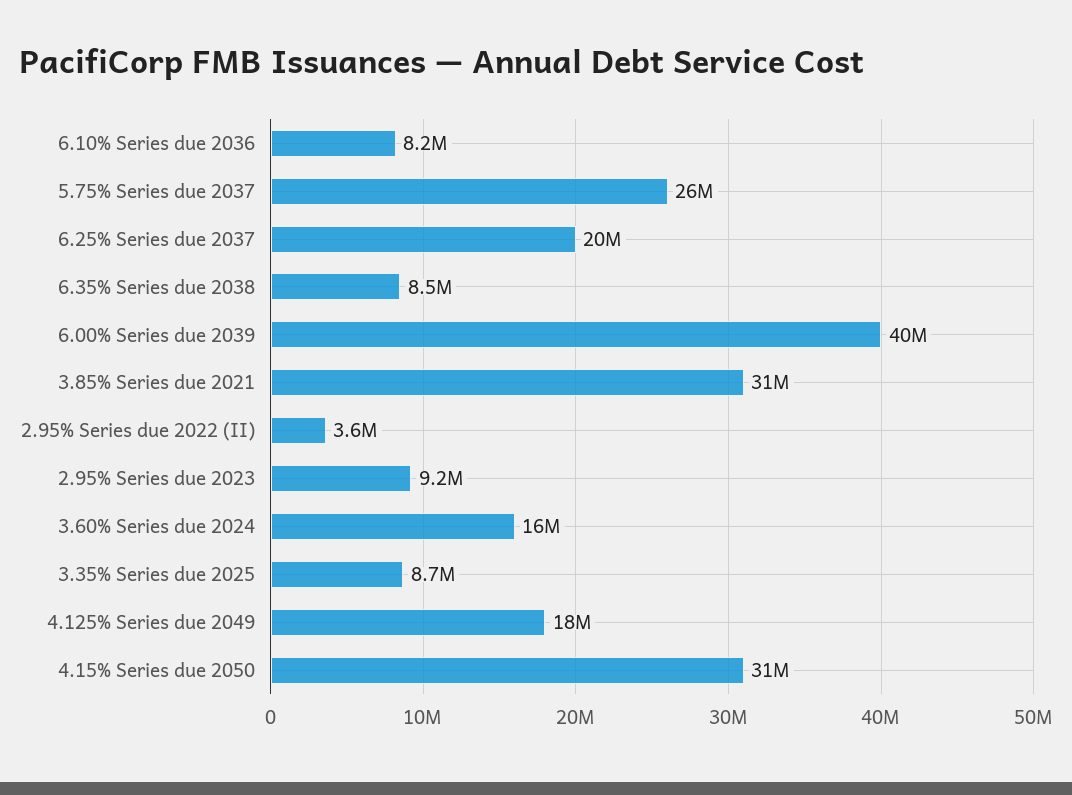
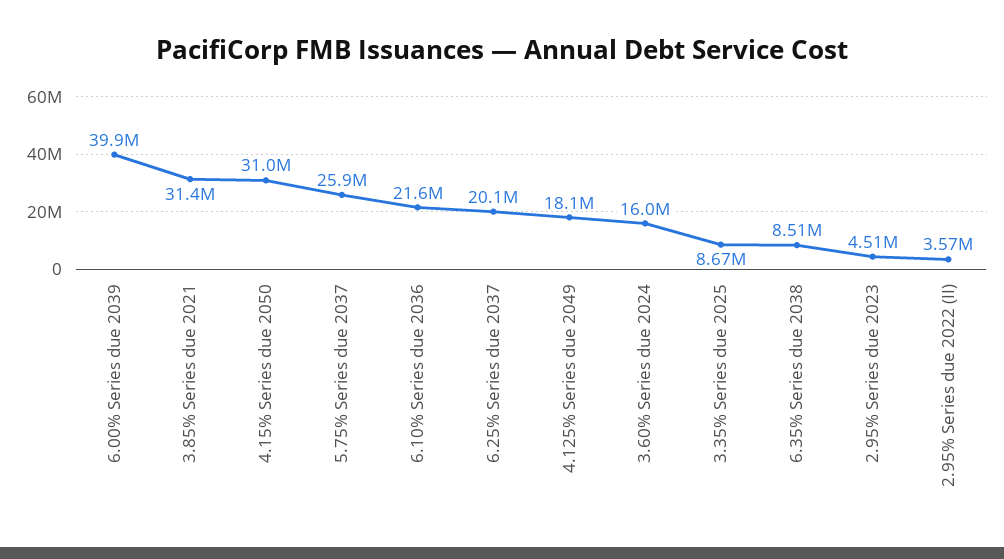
6.10% Series due 2036: 8200000 -> 21600000
2.95% Series due 2023: 9200000 -> 4510000

